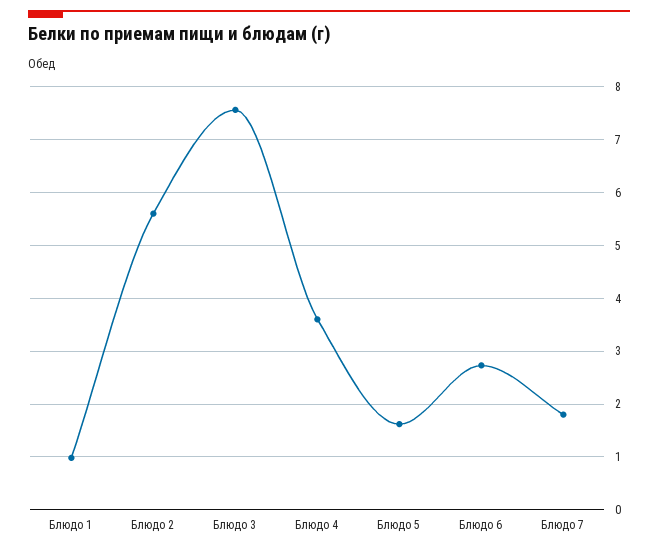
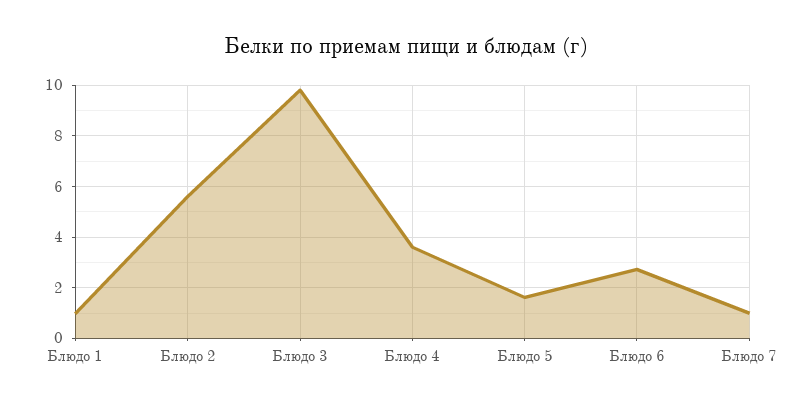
Блюдо 3: 7.6 -> 9.75
Блюдо 7: 1.8 -> 1

